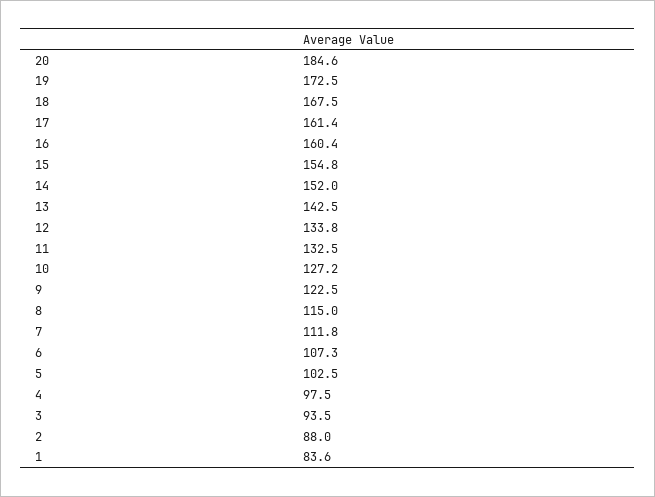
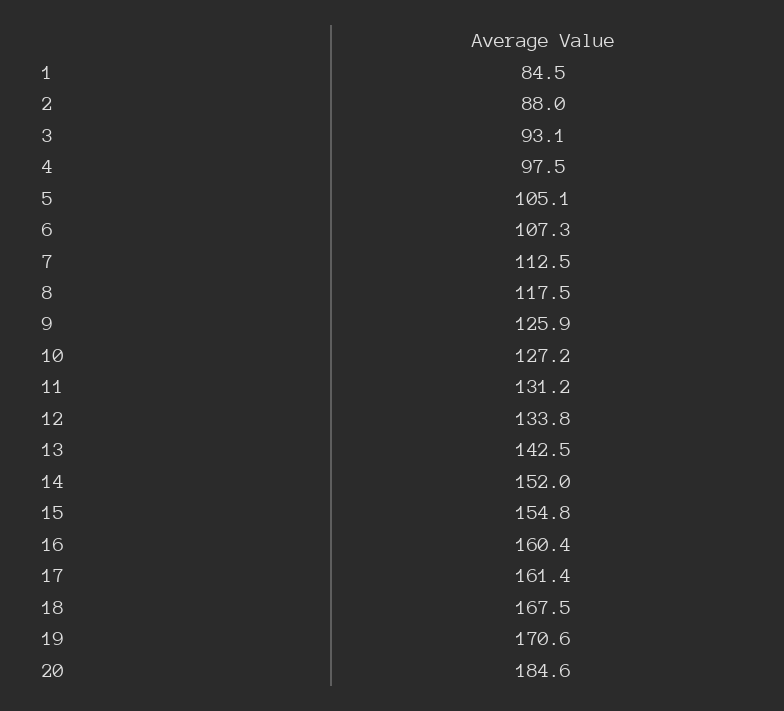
19: 172.5 -> 170.6
11: 132.5 -> 131.2
9: 122.5 -> 125.9
8: 115 -> 117.5
7: 111.8 -> 112.5
5: 102.5 -> 105.1
3: 93.5 -> 93.1
1: 83.6 -> 84.5

